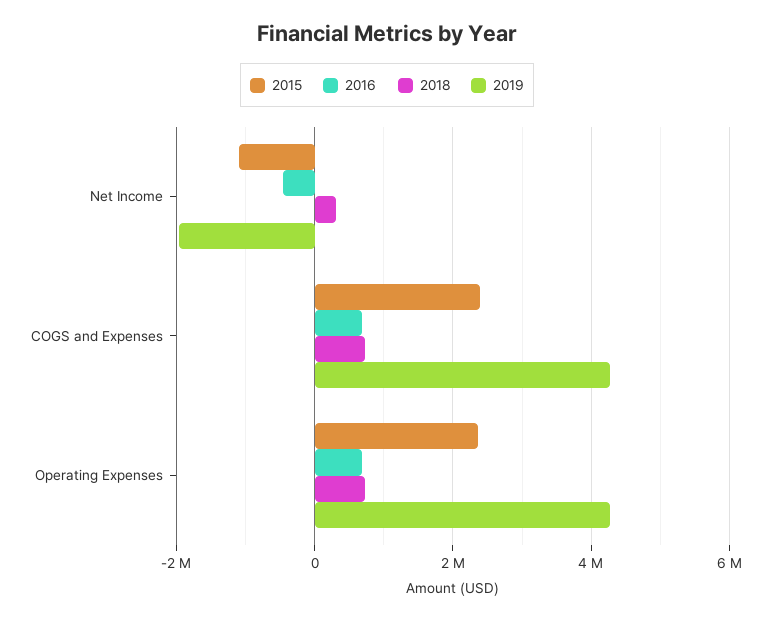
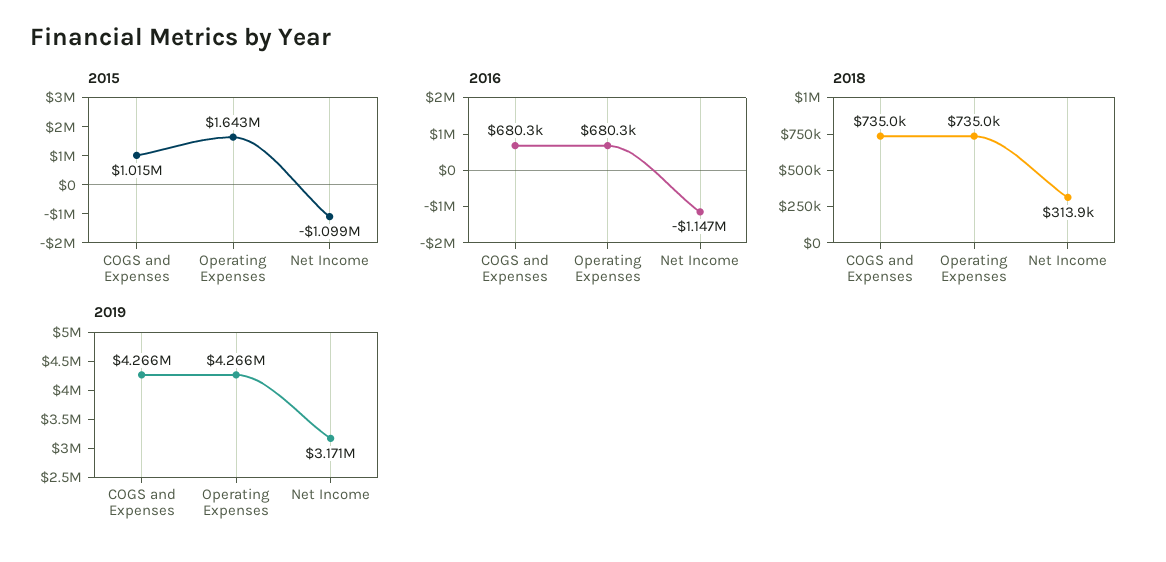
2016, Net Income: -400000 -> -1147000
2019, Net Income: -2000000 -> 3171000
2015, COGS and Expenses: 2400000 -> 1015000
2015, Operating Expenses: 2400000 -> 1643000

